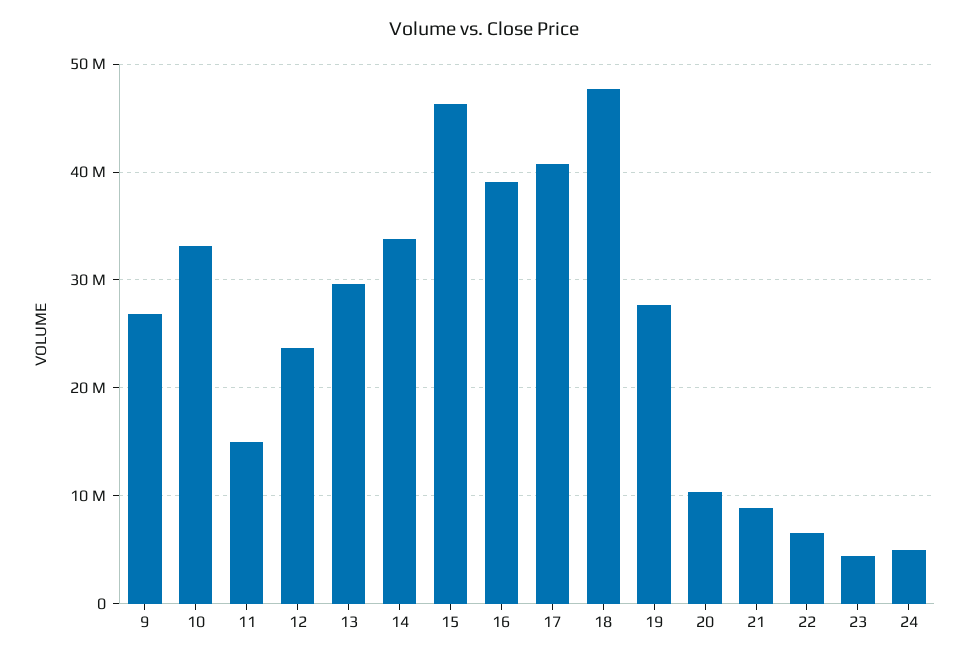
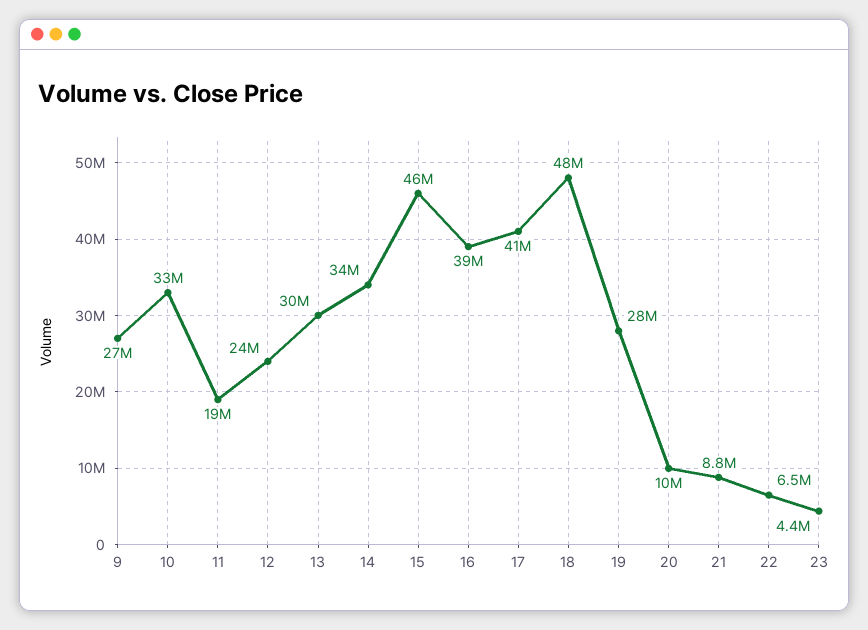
11: 15000000 -> 19000000
24: 5000000 -> none

